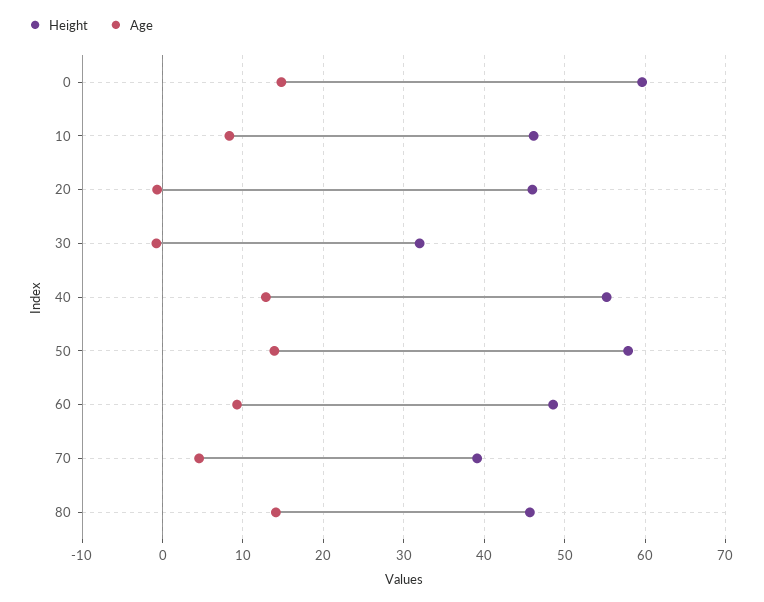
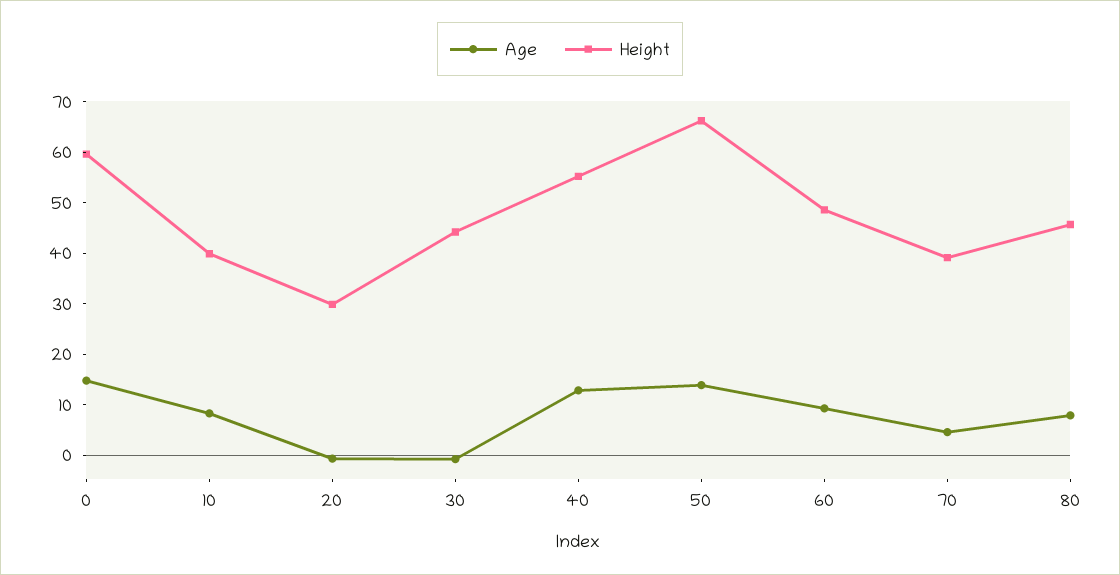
Height, 10: 46 -> 40
Height, 20: 46 -> 30
Height, 30: 32 -> 44
Height, 50: 58 -> 66
Age, 80: 14 -> 8

